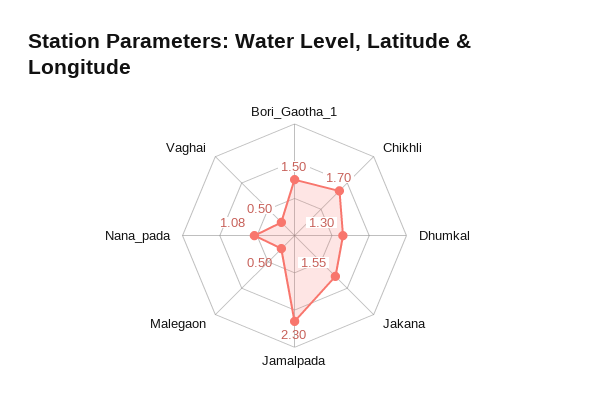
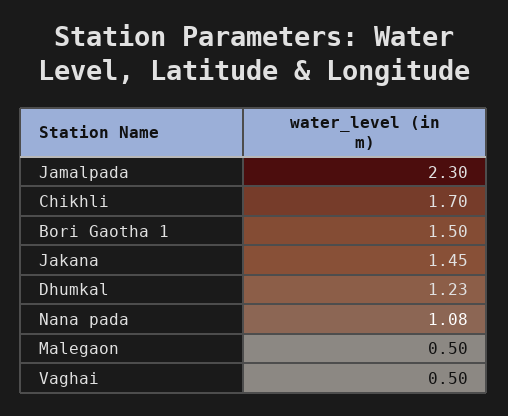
Dhumkal: 1.3 -> 1.23
Jakana: 1.55 -> 1.45

